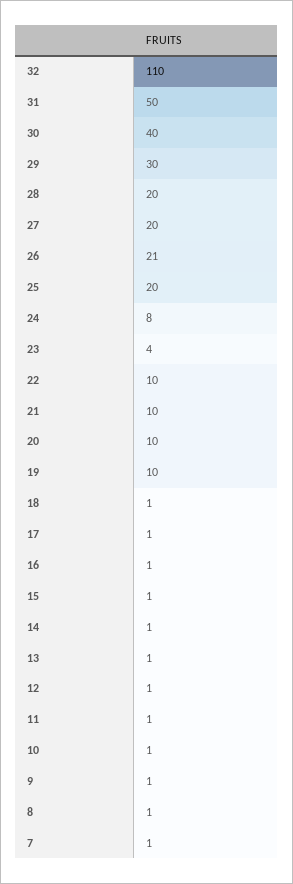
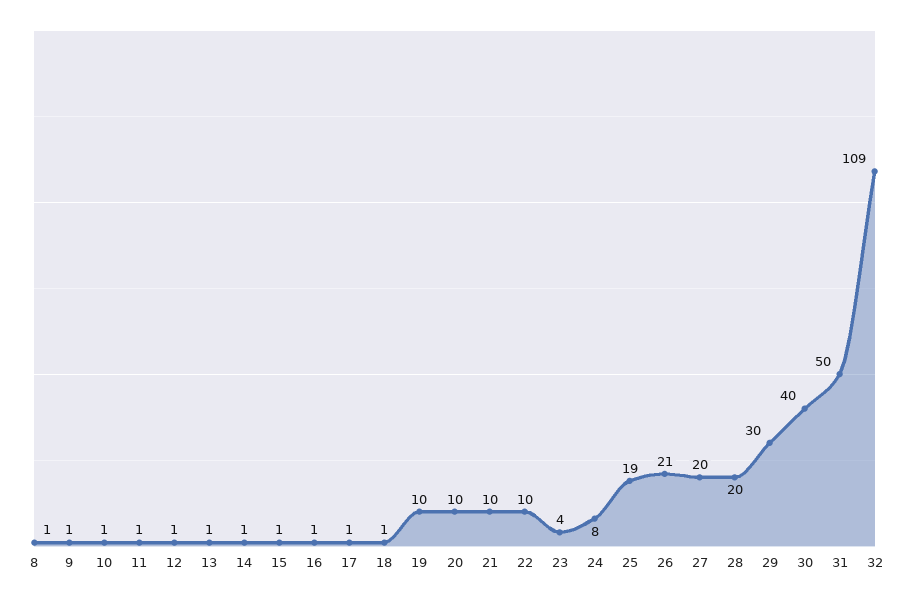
32: 110 -> 109
25: 20 -> 19
7: 1 -> none

